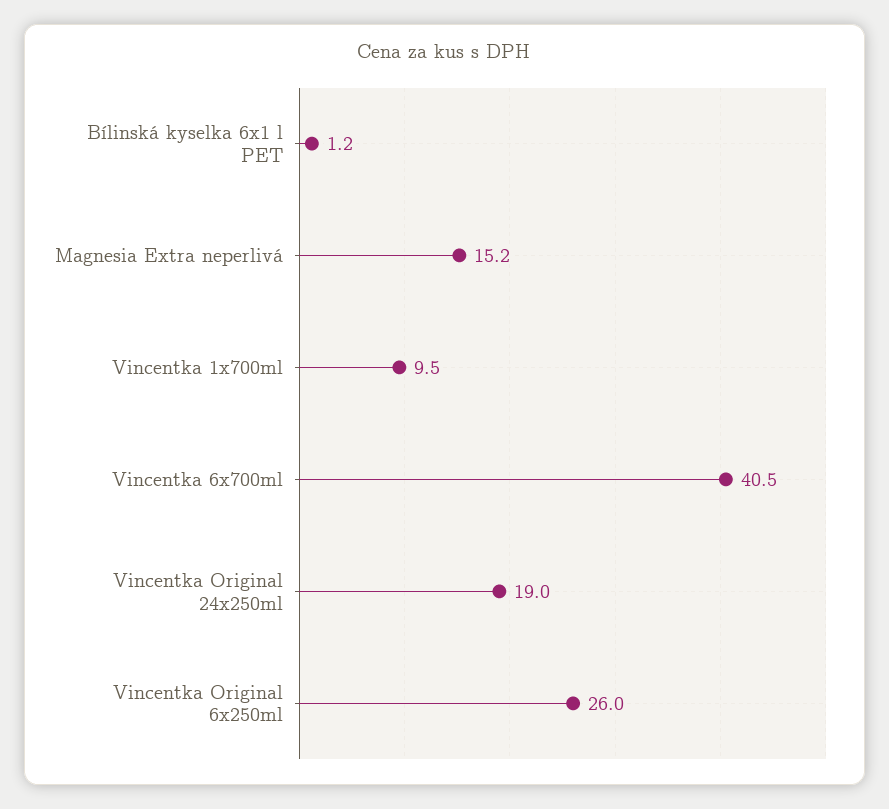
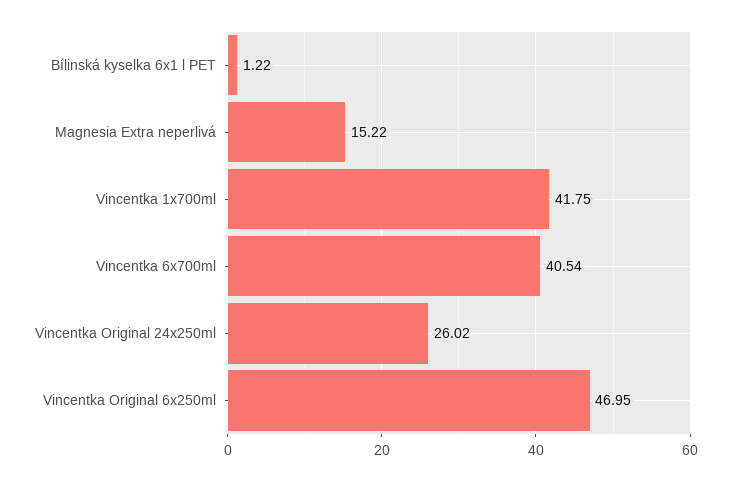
Vincentka 1x700ml: 9.5 -> 41.75
Vincentka Original 24x250ml: 19 -> 26.02
Vincentka Original 6x250ml: 26 -> 46.95

